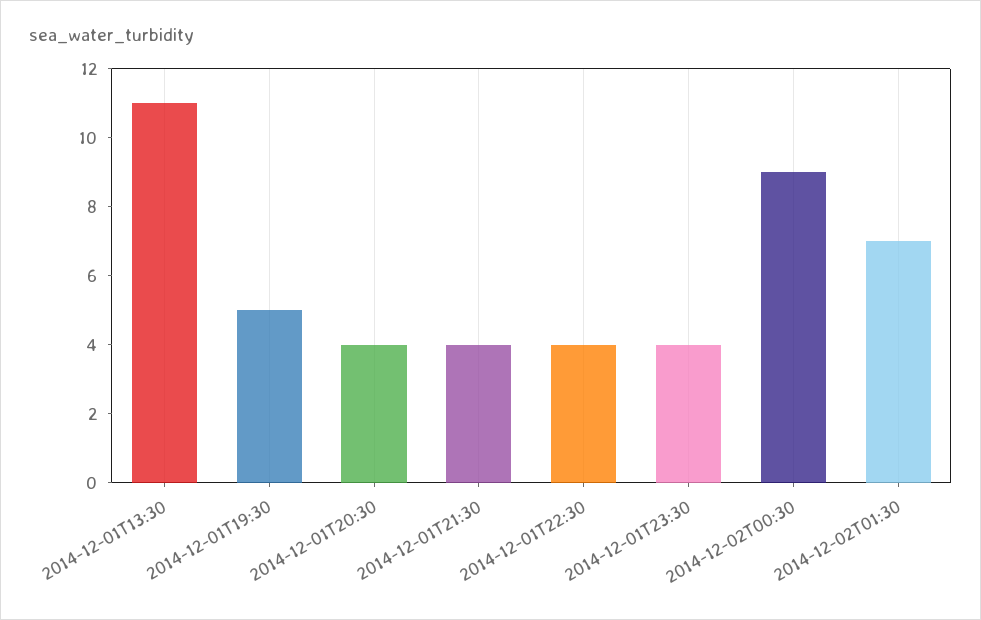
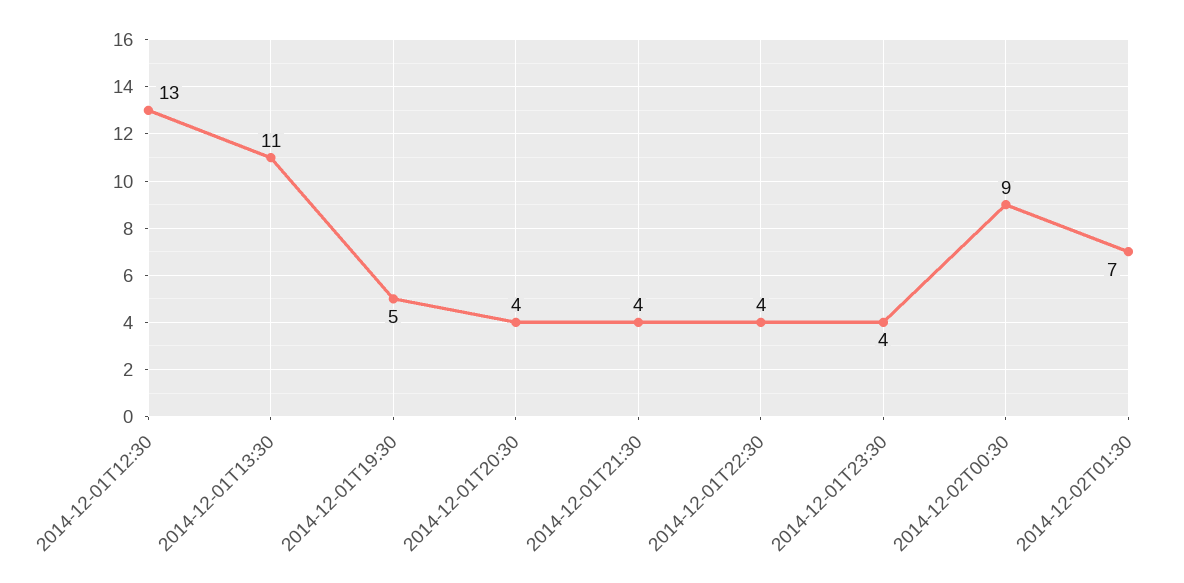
2014-12-01T12:30: none -> 13

